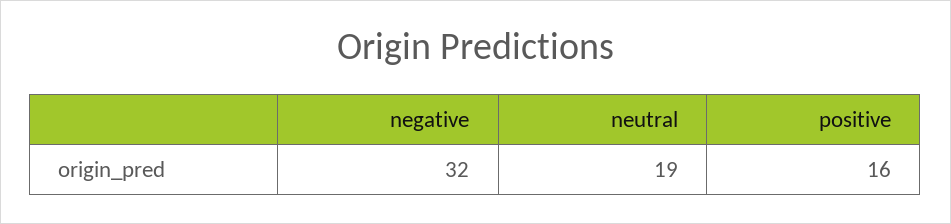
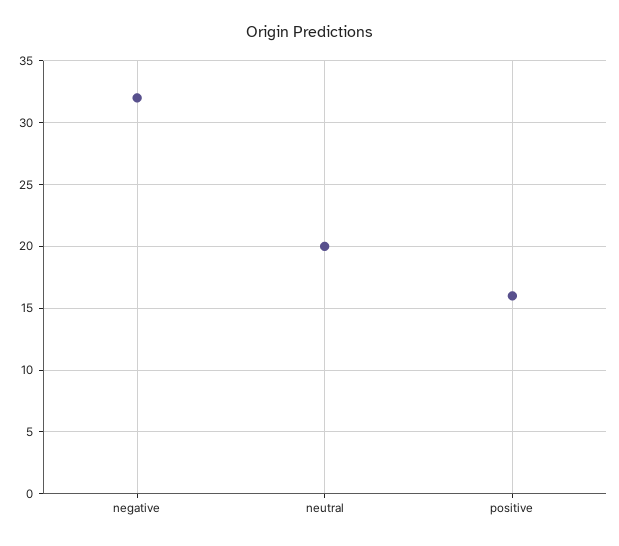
neutral: 19 -> 20

